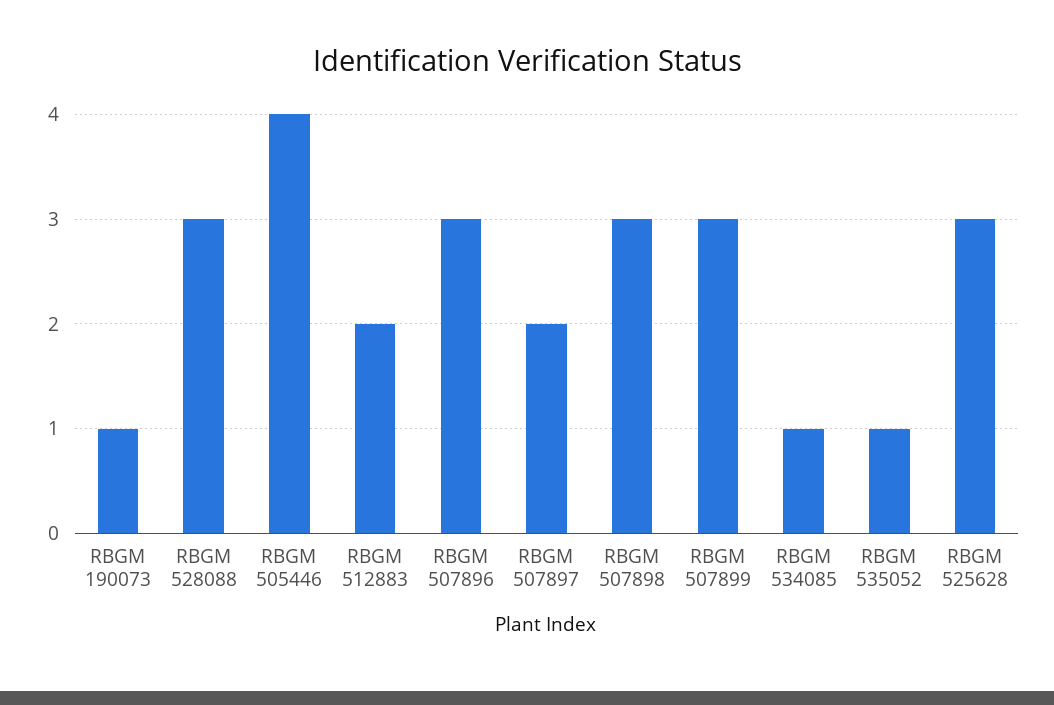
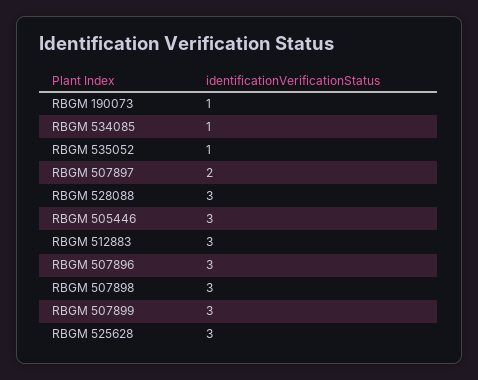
RBGM 505446: 4 -> 3
RBGM 512883: 2 -> 3

